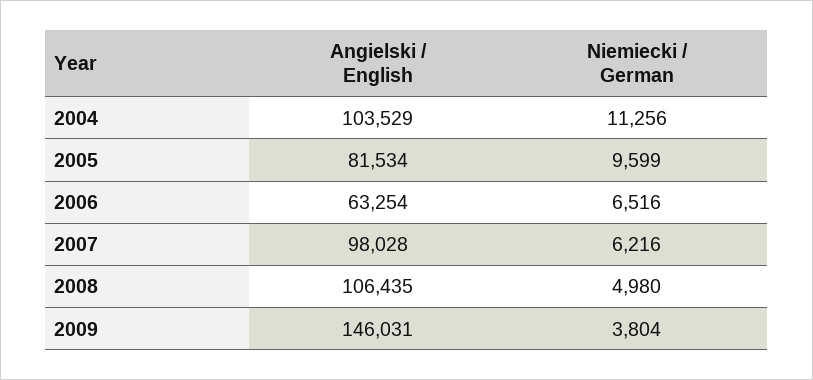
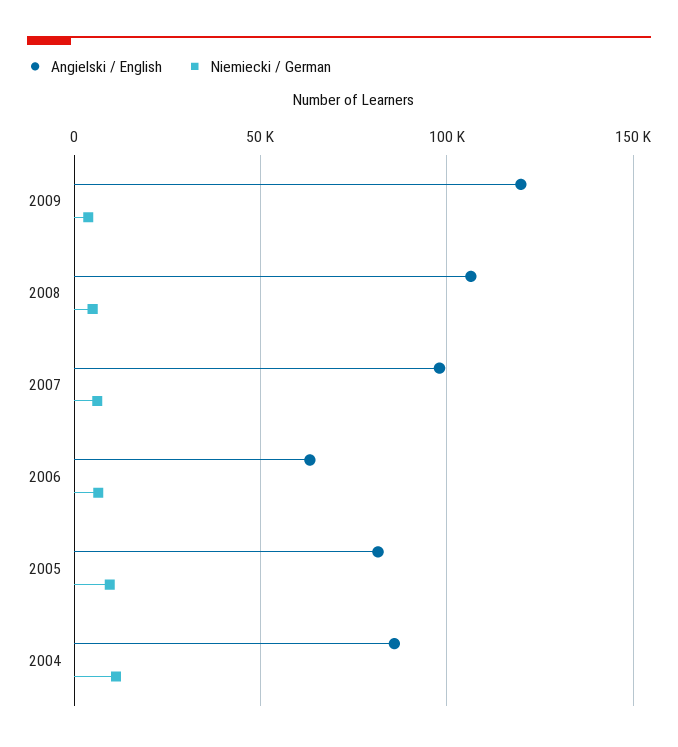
Angielski / English, 2004: 103529 -> 85000
Angielski / English, 2009: 146031 -> 120000

